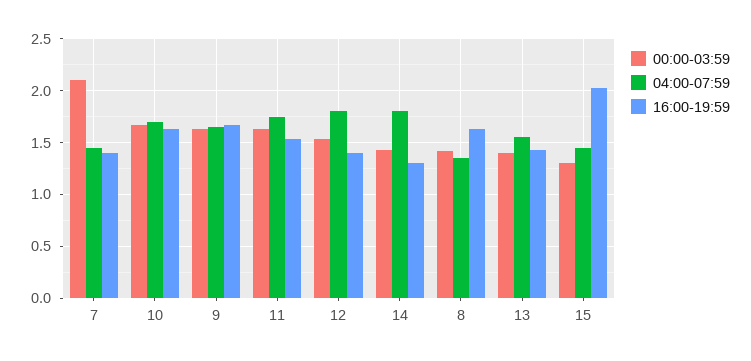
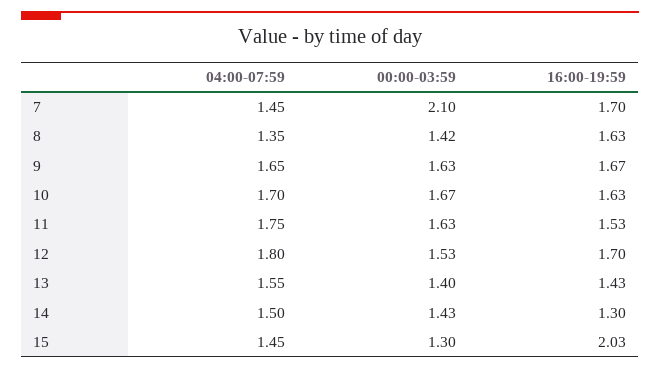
16:00-19:59, 7: 1.4 -> 1.7
16:00-19:59, 12: 1.4 -> 1.7
04:00-07:59, 14: 1.8 -> 1.5

